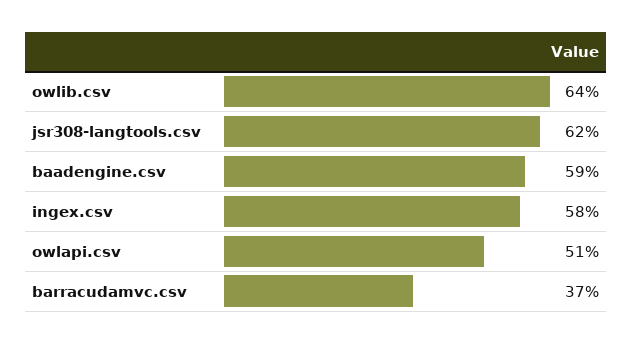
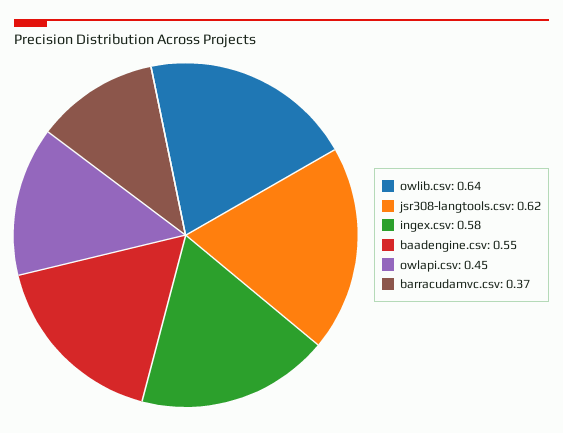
baadengine.csv: 0.59 -> 0.55
owlapi.csv: 0.51 -> 0.45

